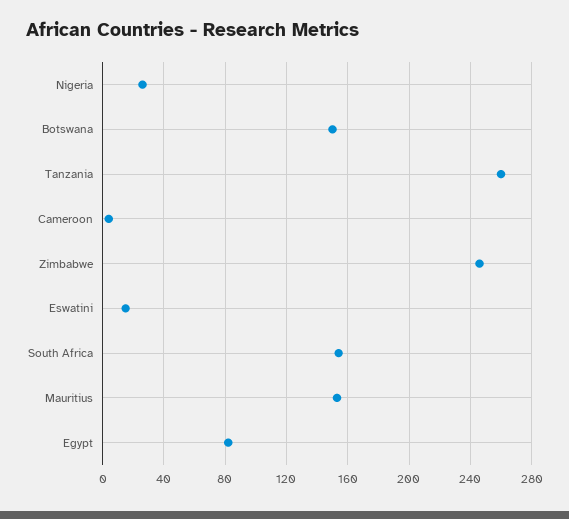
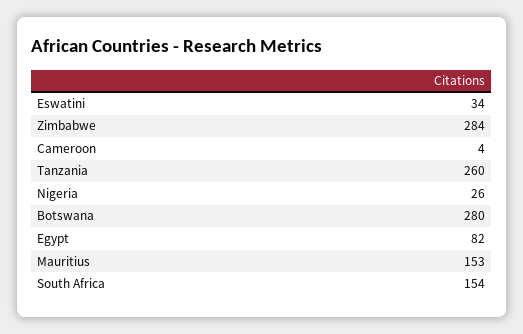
Botswana: 150 -> 280
Zimbabwe: 245 -> 284
Eswatini: 15 -> 34

